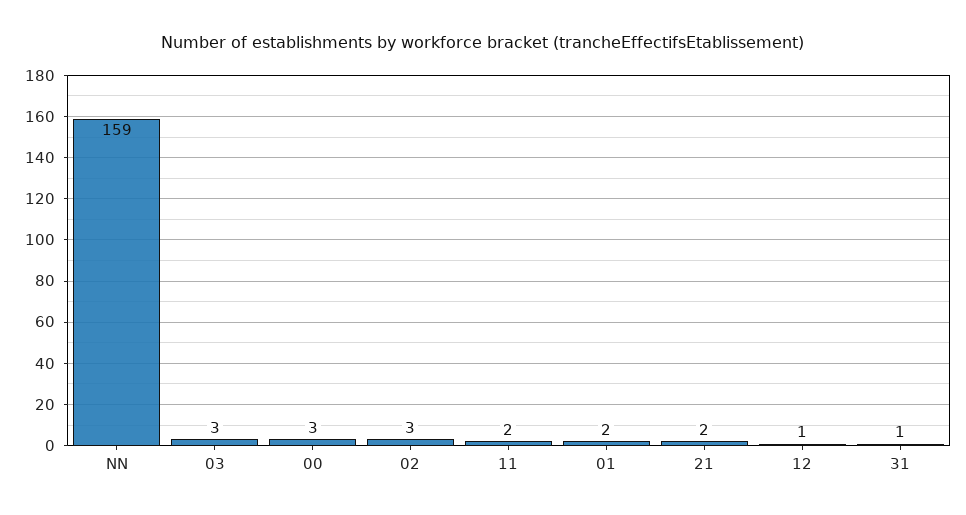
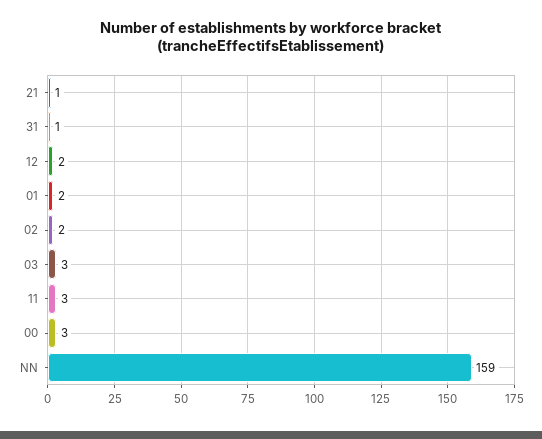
02: 3 -> 2
11: 2 -> 3
21: 2 -> 1
12: 1 -> 2

